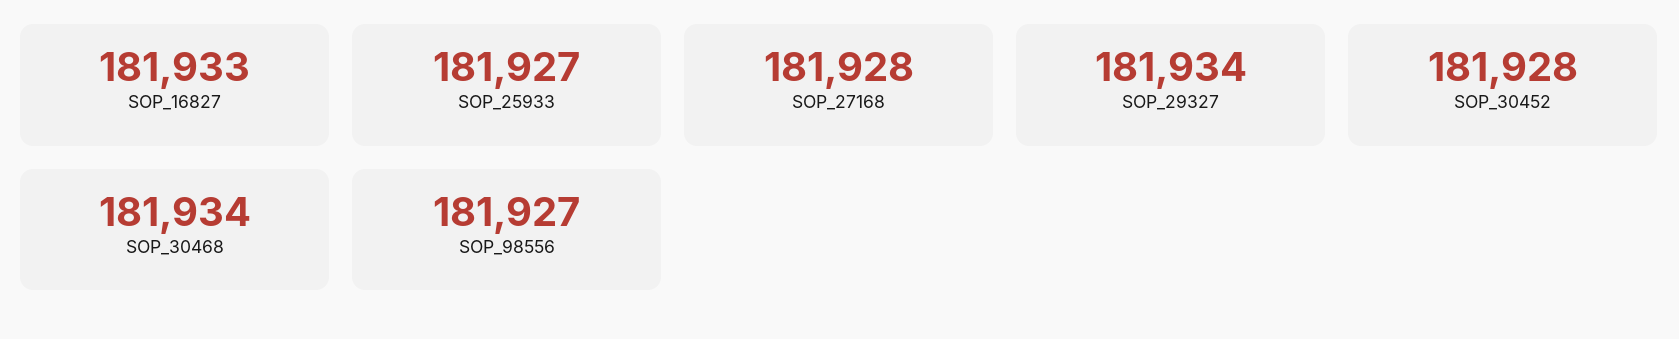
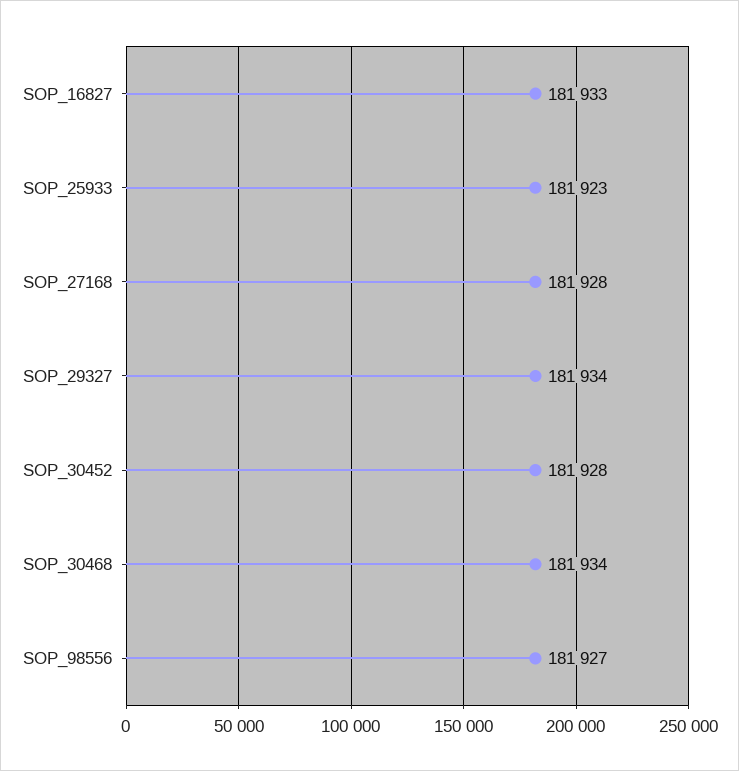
SOP_25933: 181927 -> 181923

